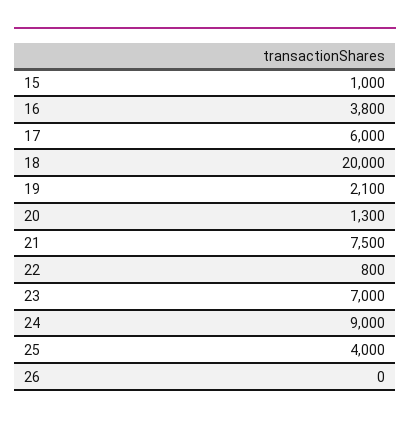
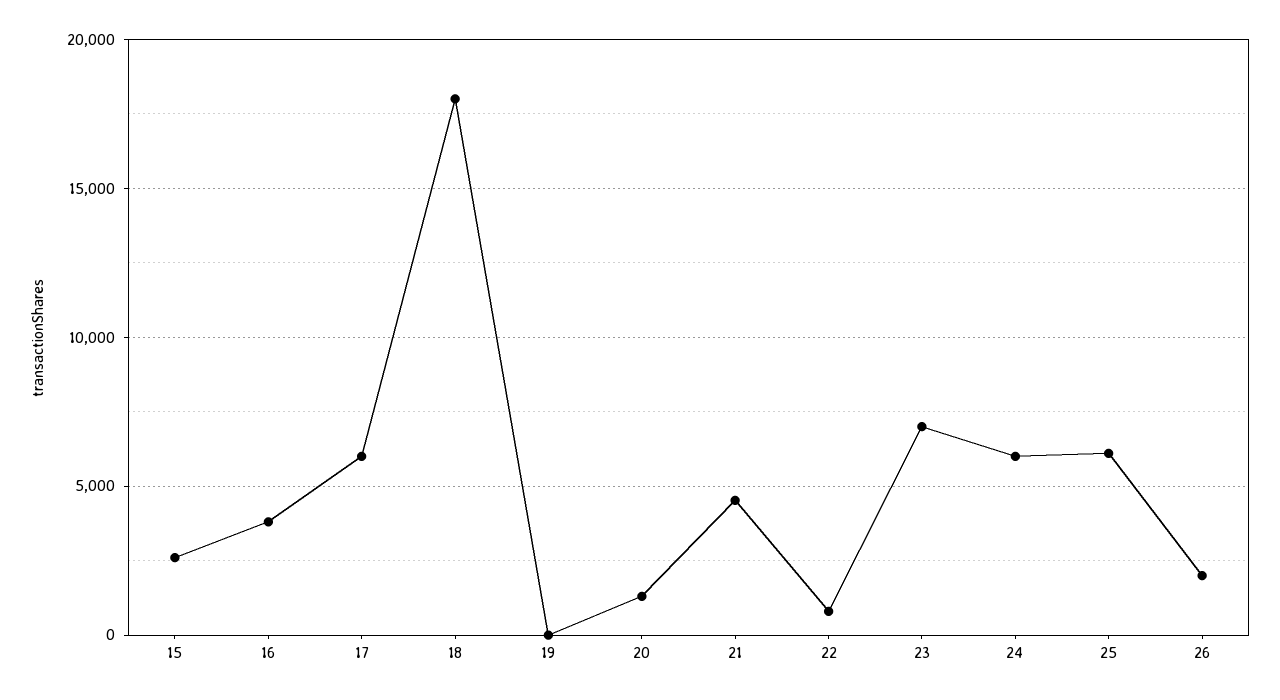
15: 1000 -> 2500
18: 20000 -> 18000
19: 2100 -> 0
21: 7500 -> 4500
24: 9000 -> 6000
25: 4000 -> 6000
26: 0 -> 2000

